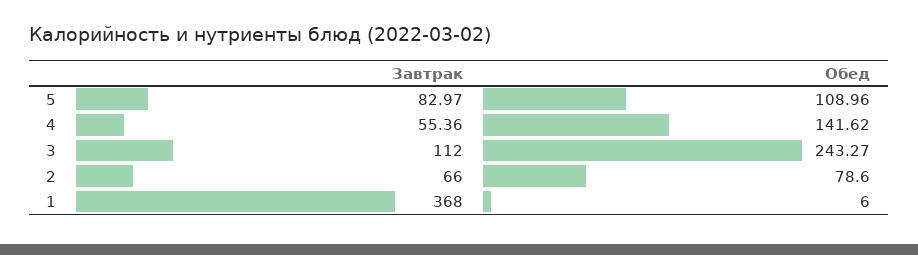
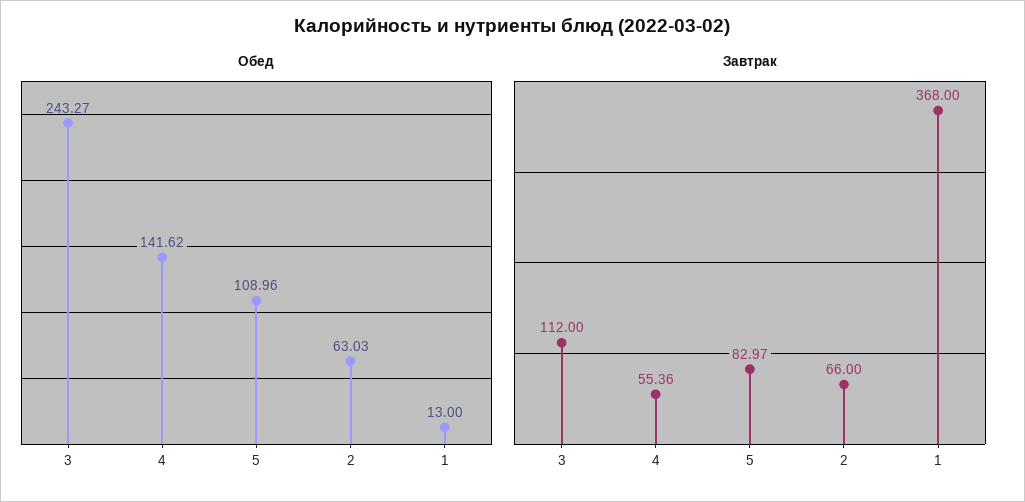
Обед, 2: 78.6 -> 63.03
Обед, 1: 6 -> 13

